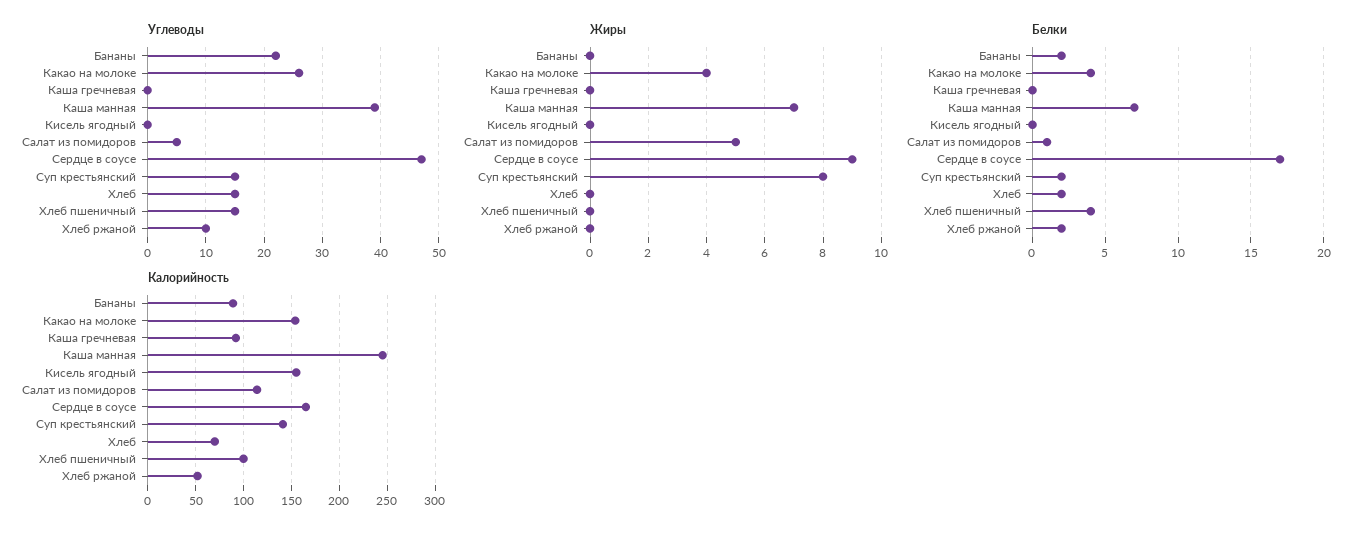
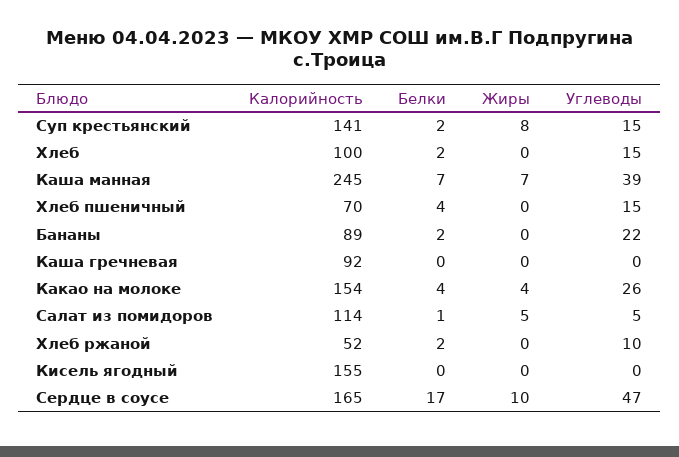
Жиры, Сердце в соусе: 9 -> 10
Калорийность, Хлеб: 70 -> 100
Калорийность, Хлеб пшеничный: 100 -> 70

